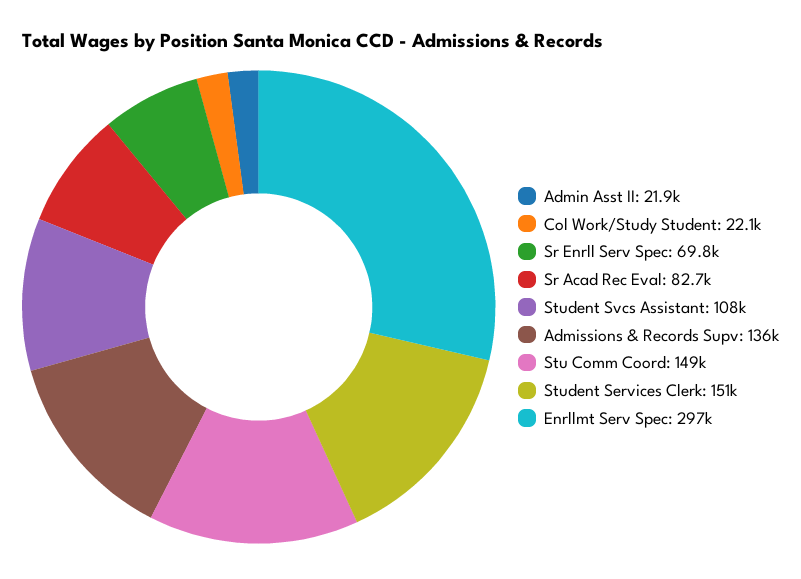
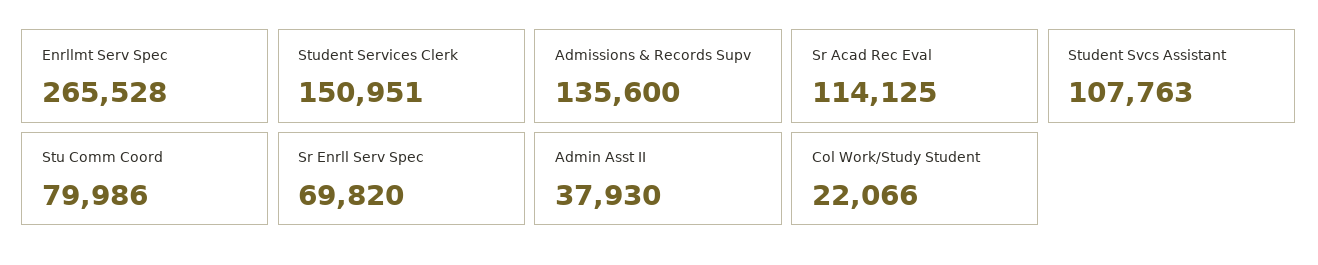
Admin Asst II: 21900 -> 37930
Sr Acad Rec Eval: 82700 -> 114125
Stu Comm Coord: 149000 -> 79986
Enrllmt Serv Spec: 297000 -> 265528

